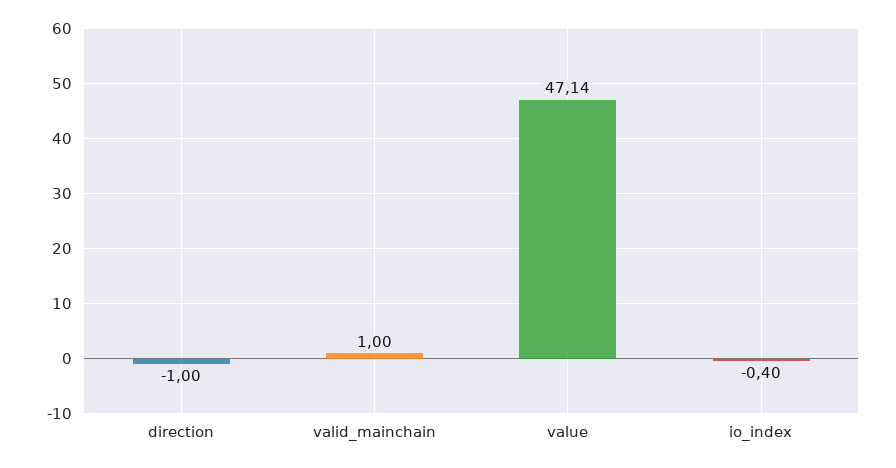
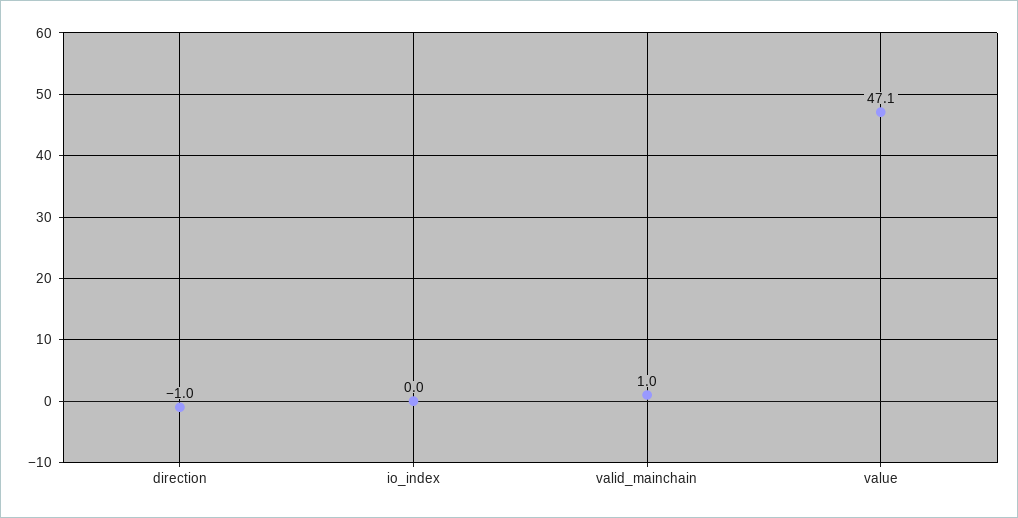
io_index: -0.4 -> 0

